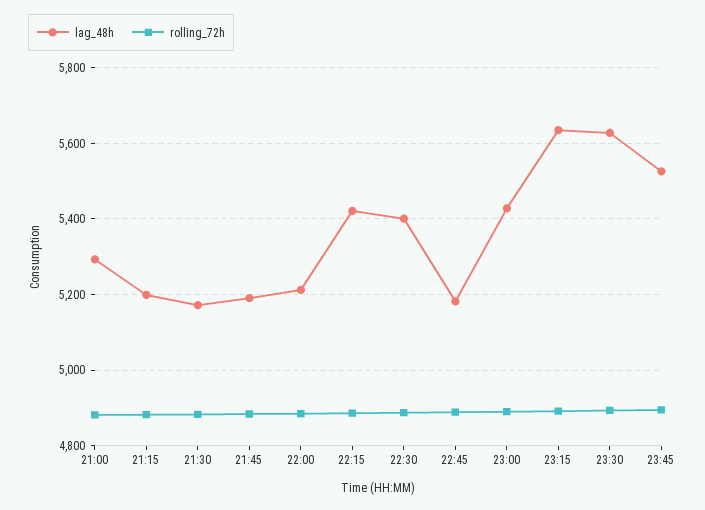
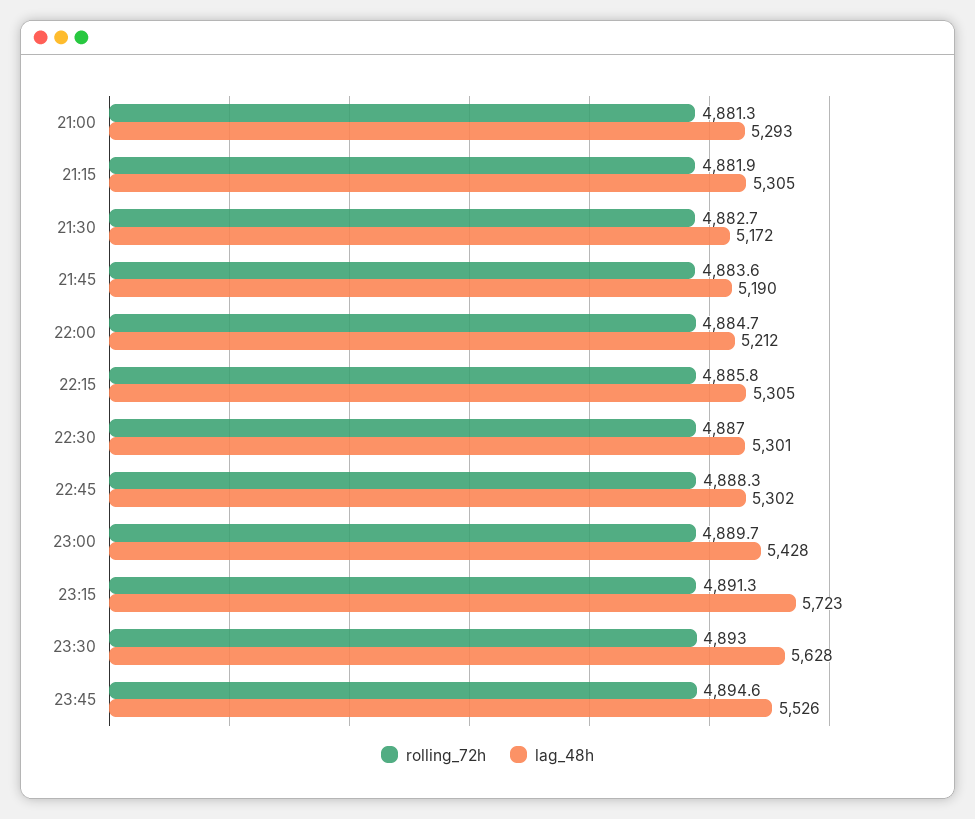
lag_48h, 21:15: 5200 -> 5305
lag_48h, 22:15: 5420 -> 5305
lag_48h, 22:30: 5400 -> 5301
lag_48h, 22:45: 5180 -> 5302
lag_48h, 23:15: 5640 -> 5723

